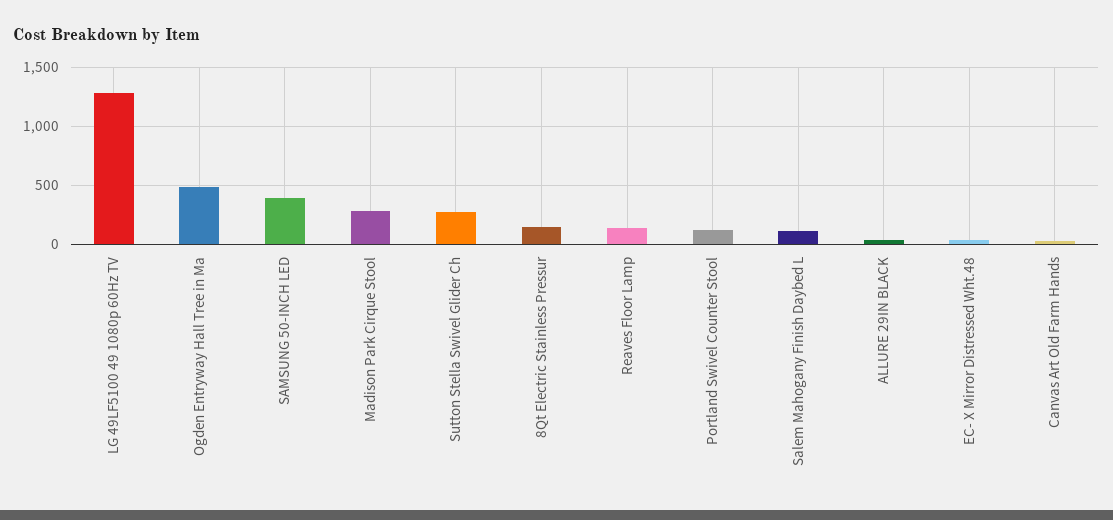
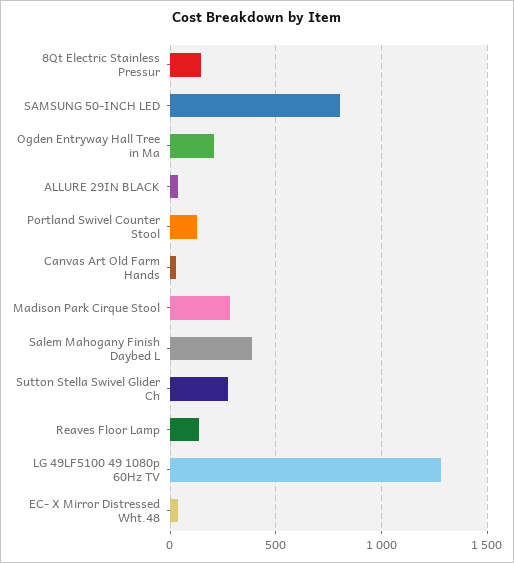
Ogden Entryway Hall Tree in Ma: 500 -> 200
SAMSUNG 50-INCH LED: 400 -> 800
Salem Mahogany Finish Daybed L: 100 -> 400

